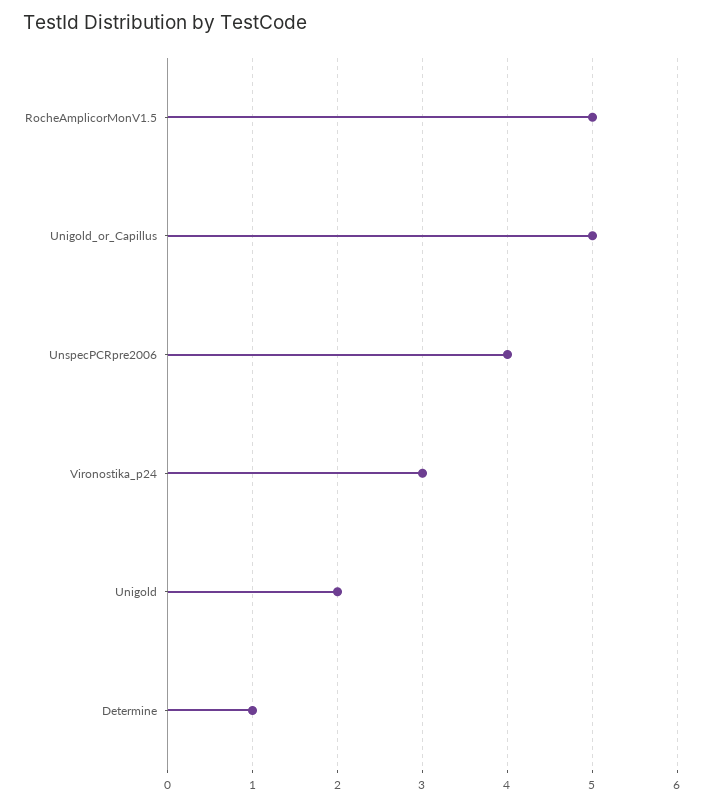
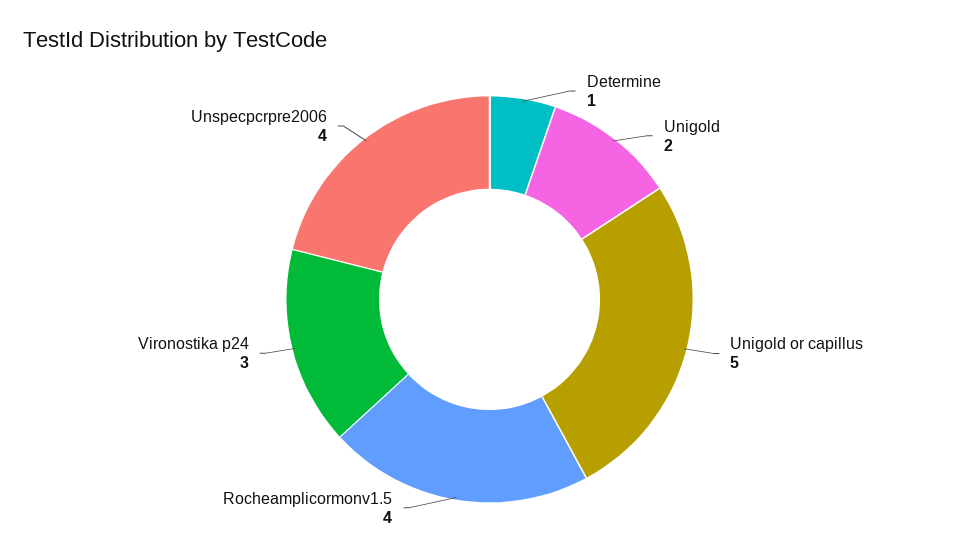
RocheAmplicorMonV1.5: 5 -> 4

